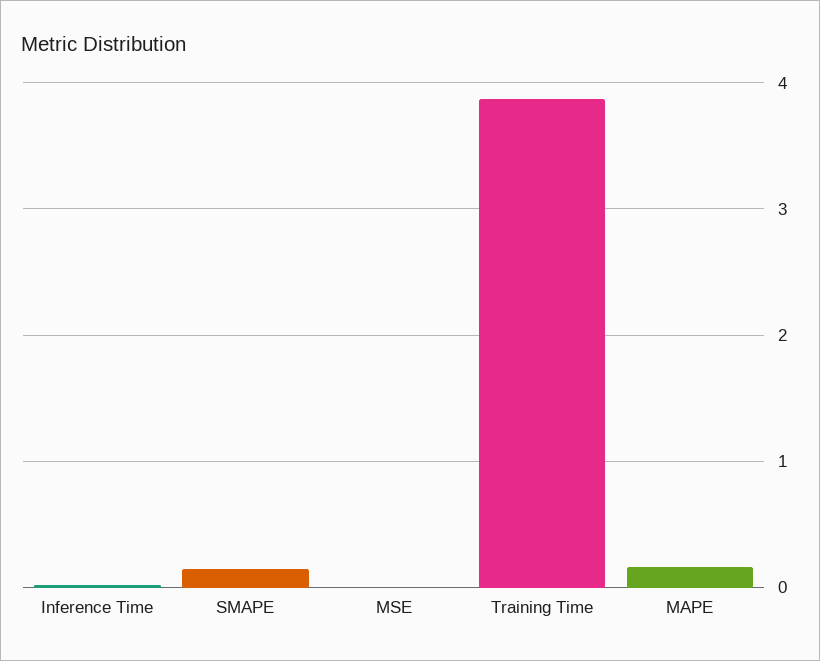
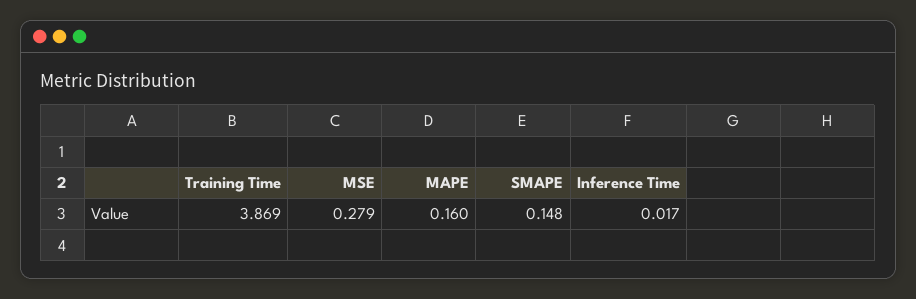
MSE: 0 -> 0.279

